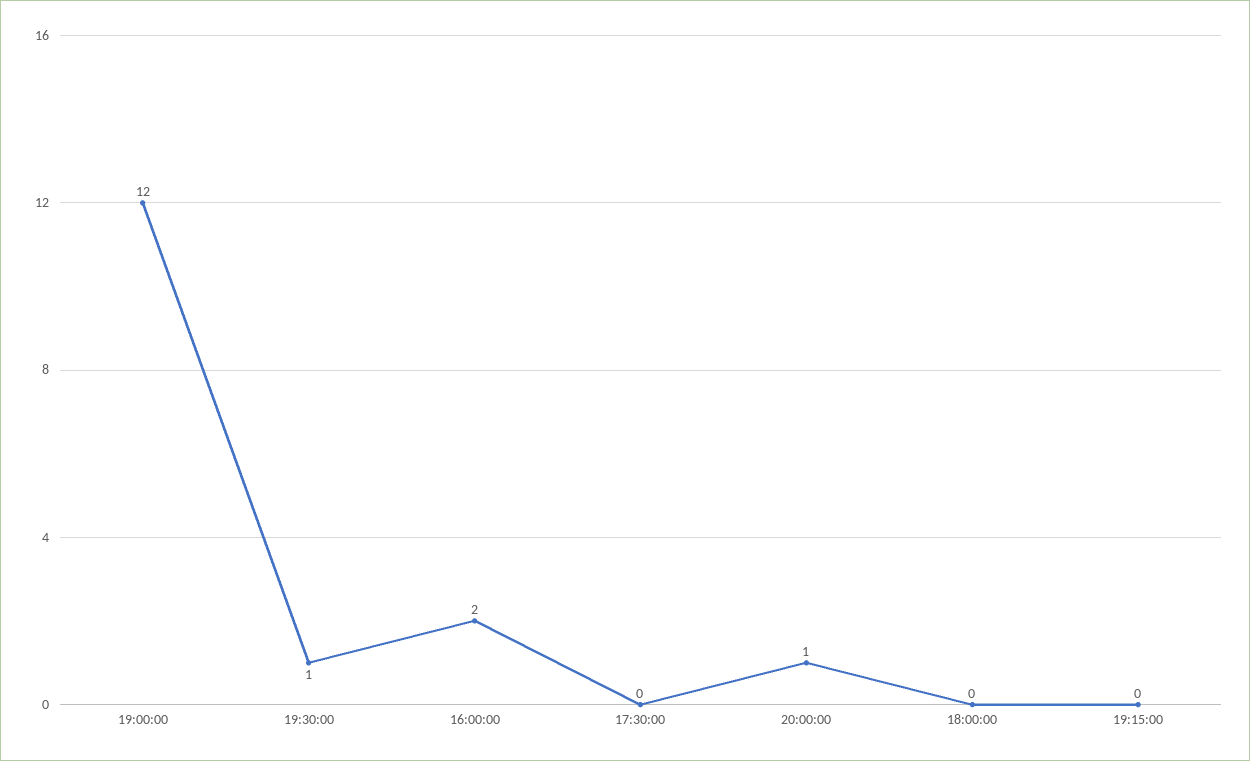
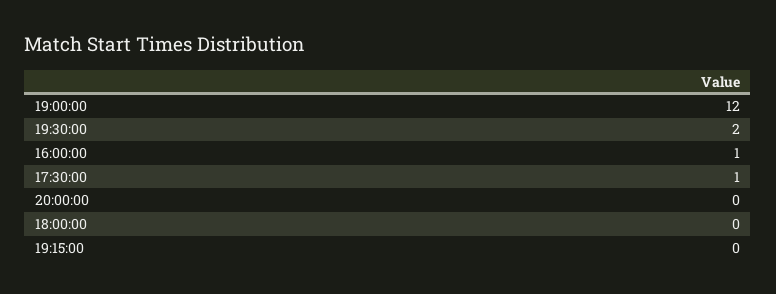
19:30:00: 1 -> 2
16:00:00: 2 -> 1
17:30:00: 0 -> 1
20:00:00: 1 -> 0

